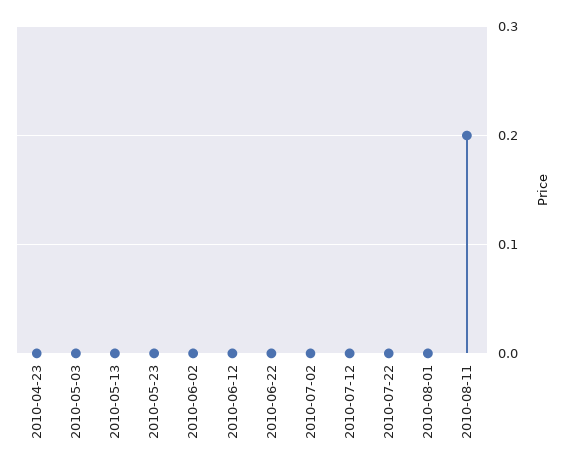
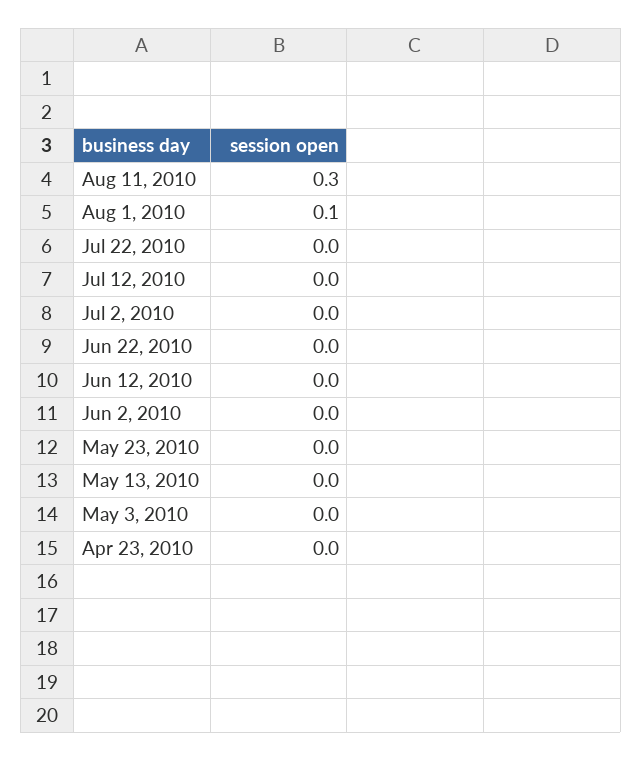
2010-08-01: 0 -> 0.1
2010-08-11: 0.2 -> 0.3

